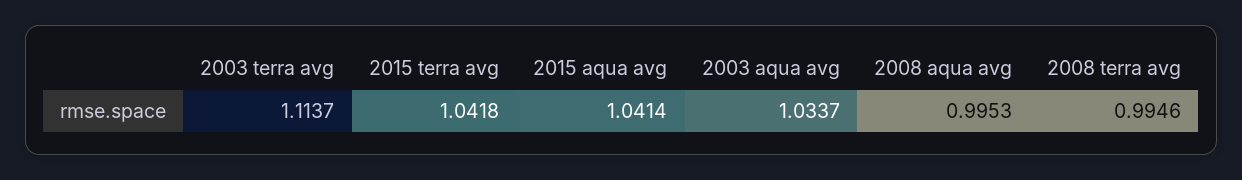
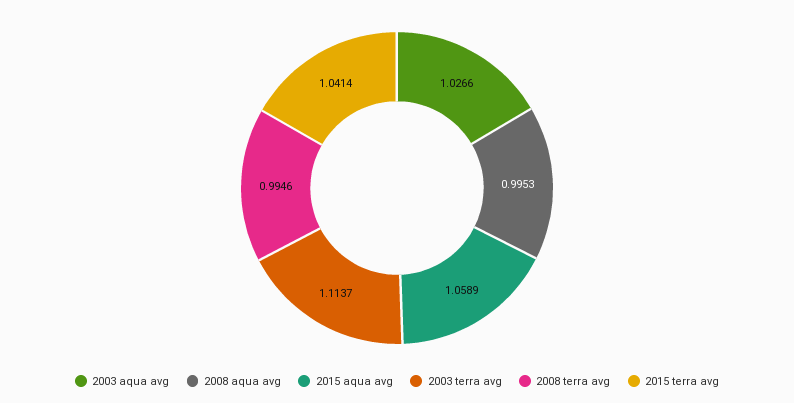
2015 terra avg: 1.0418 -> 1.0414
2015 aqua avg: 1.0414 -> 1.0589
2003 aqua avg: 1.0337 -> 1.0266

